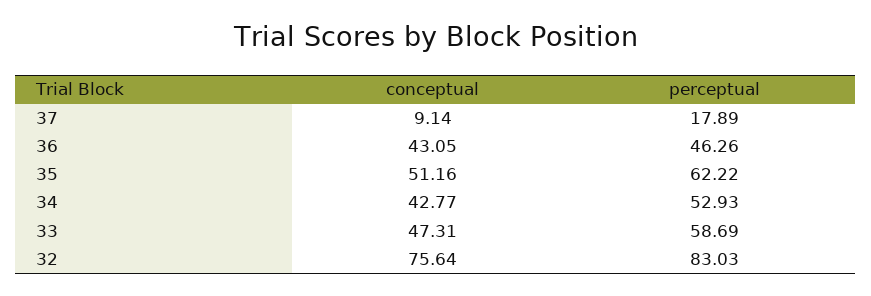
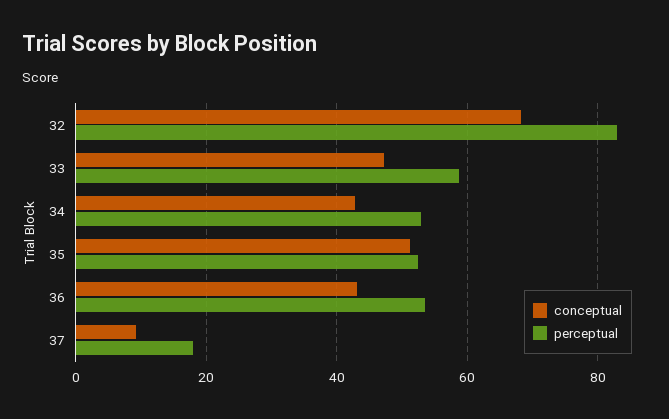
perceptual, 36: 46.26 -> 54
perceptual, 35: 62.22 -> 52
conceptual, 32: 75.64 -> 68

